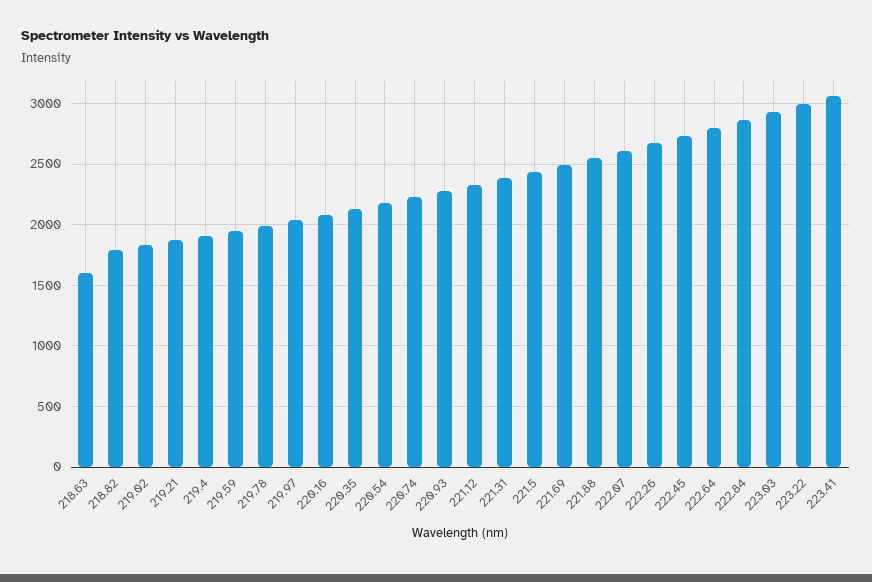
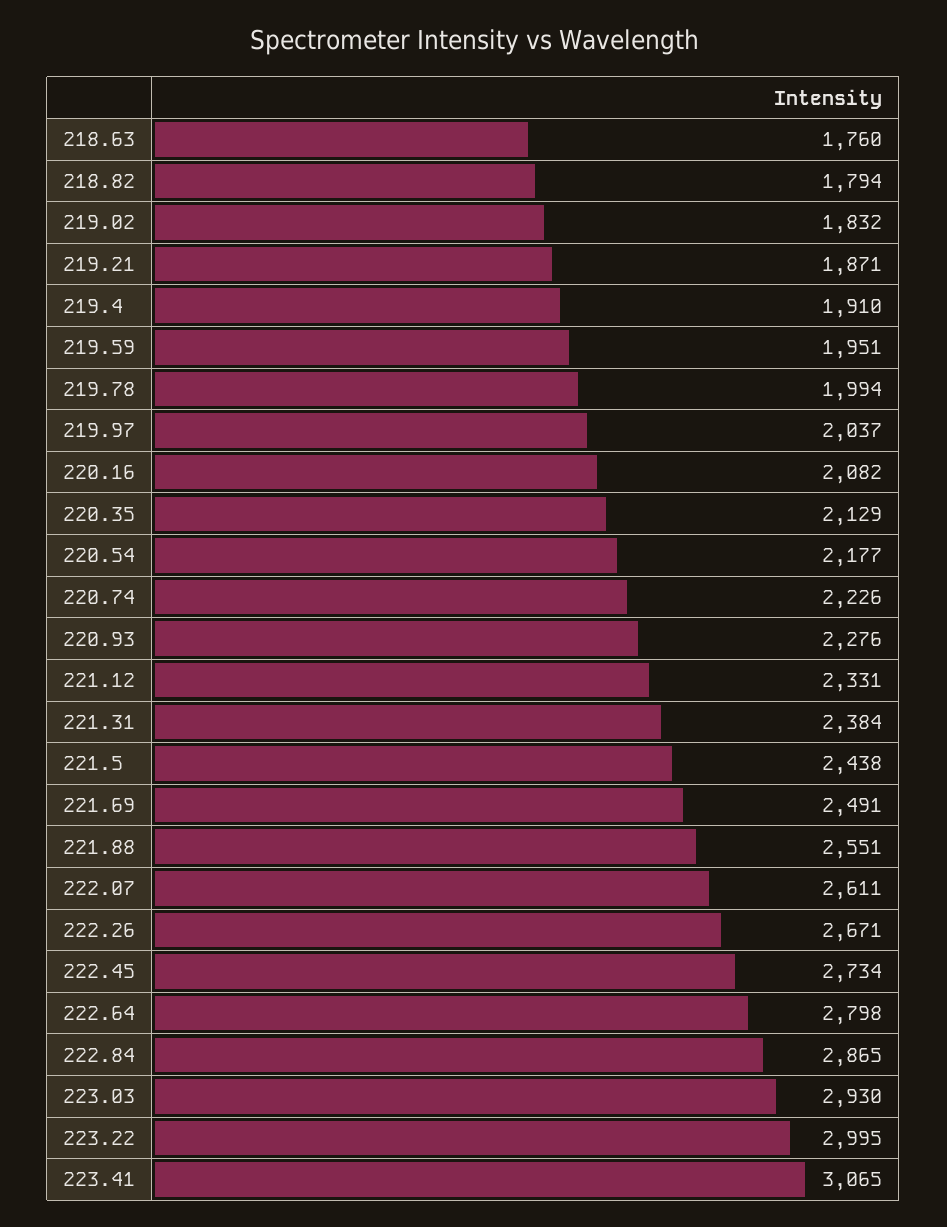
218.63: 1600 -> 1760

